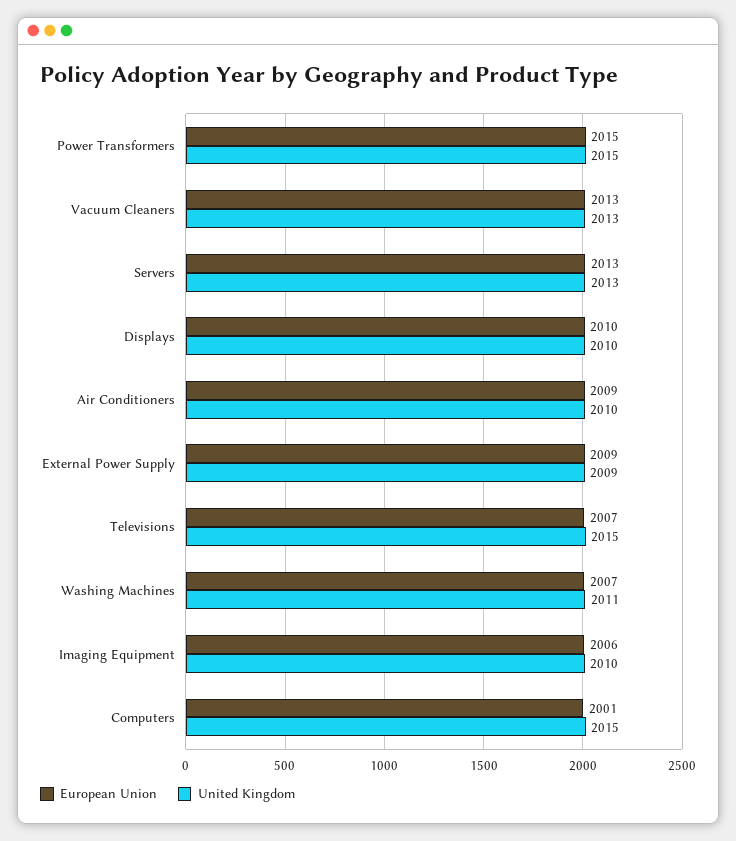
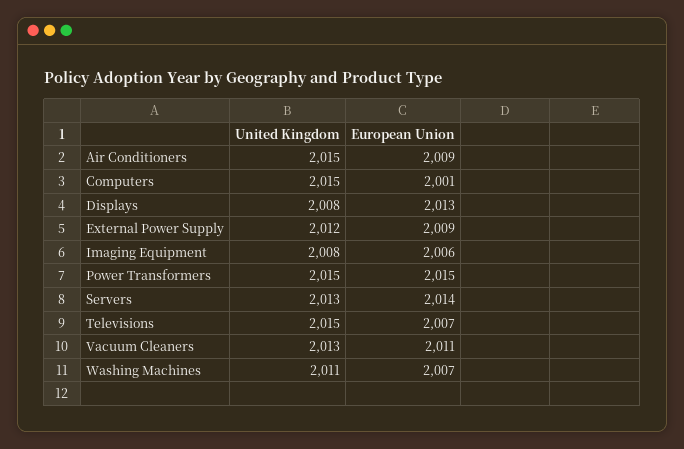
European Union, Vacuum Cleaners: 2013 -> 2011
European Union, Servers: 2013 -> 2014
European Union, Displays: 2010 -> 2013
United Kingdom, Displays: 2010 -> 2008
United Kingdom, Air Conditioners: 2010 -> 2015
United Kingdom, External Power Supply: 2009 -> 2012
United Kingdom, Imaging Equipment: 2010 -> 2008

